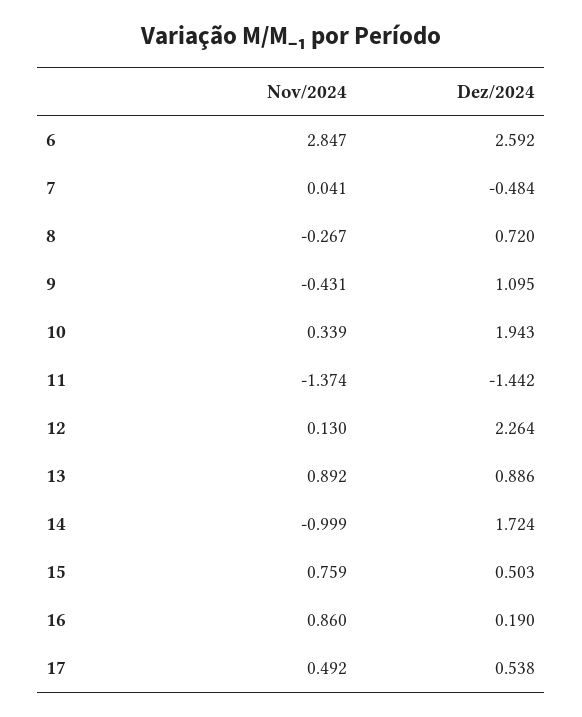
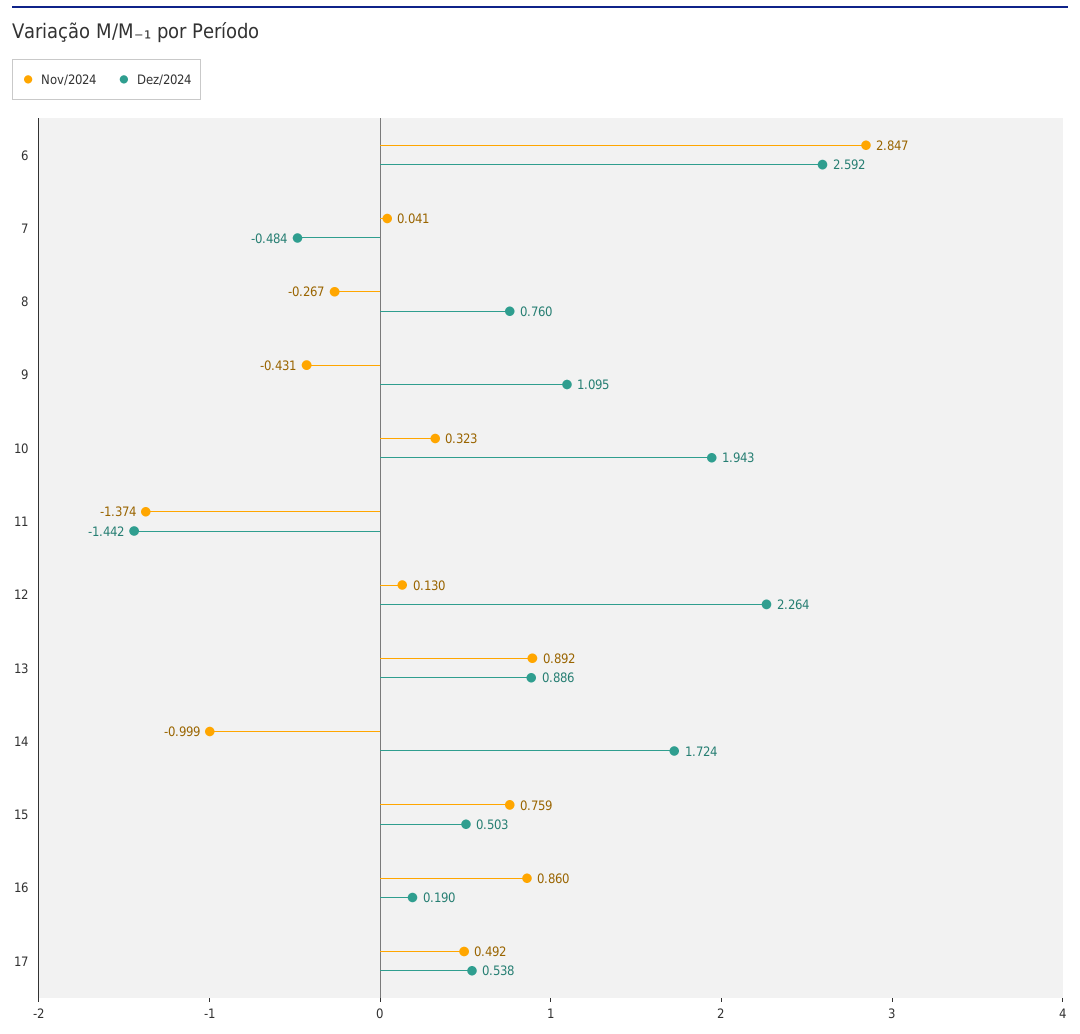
Dez/2024, 8: 0.72 -> 0.76
Nov/2024, 10: 0.339 -> 0.323

